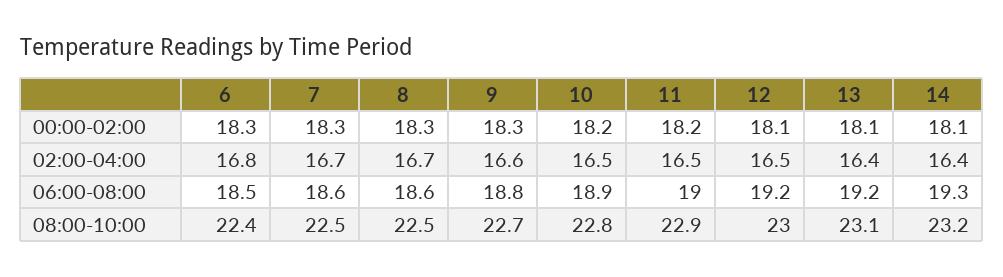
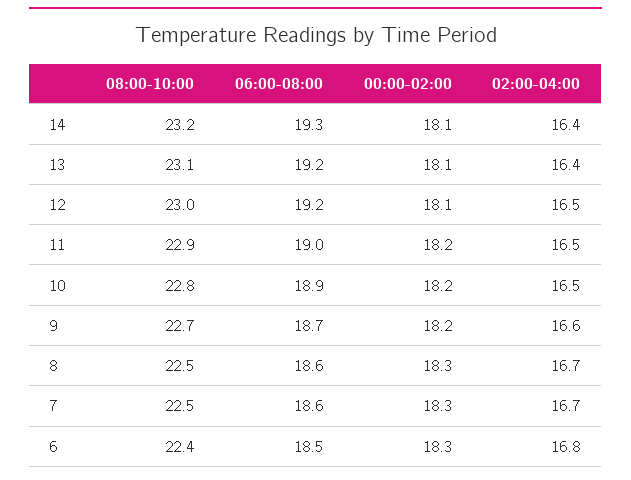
9, 00:00-02:00: 18.3 -> 18.2
9, 06:00-08:00: 18.8 -> 18.7

